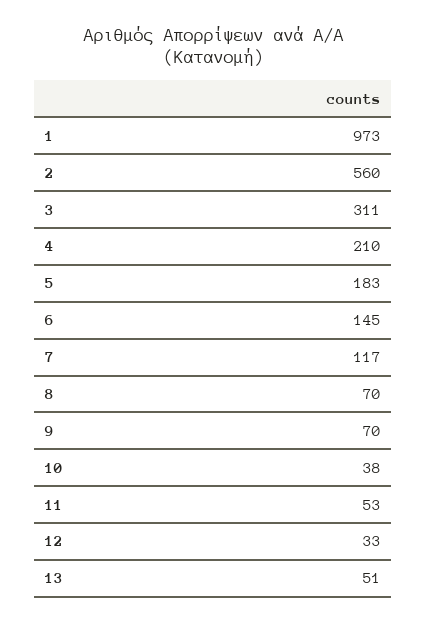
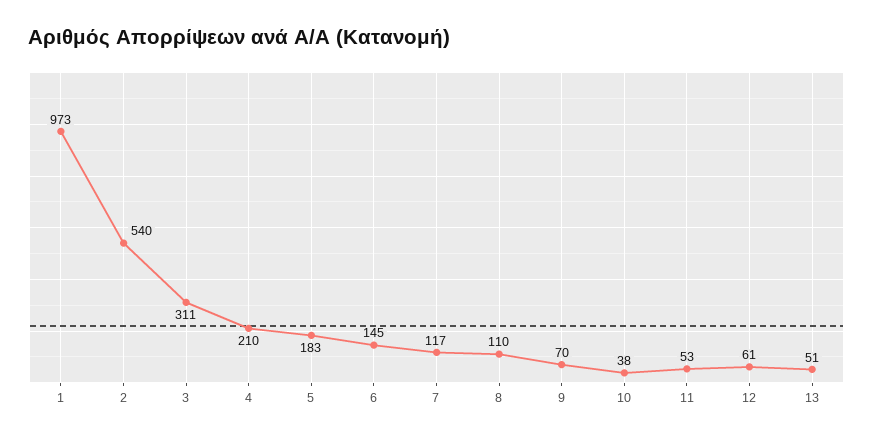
2: 560 -> 540
8: 70 -> 110
12: 33 -> 61

